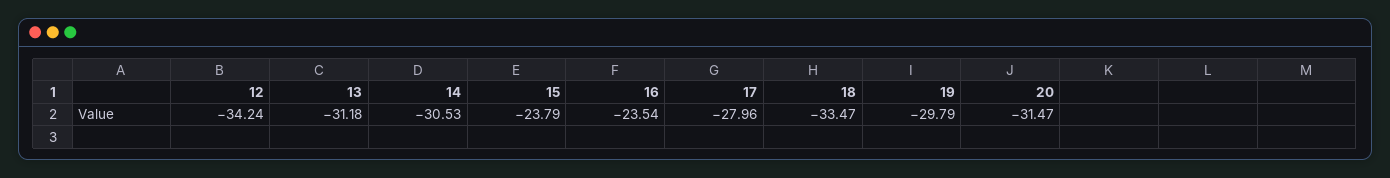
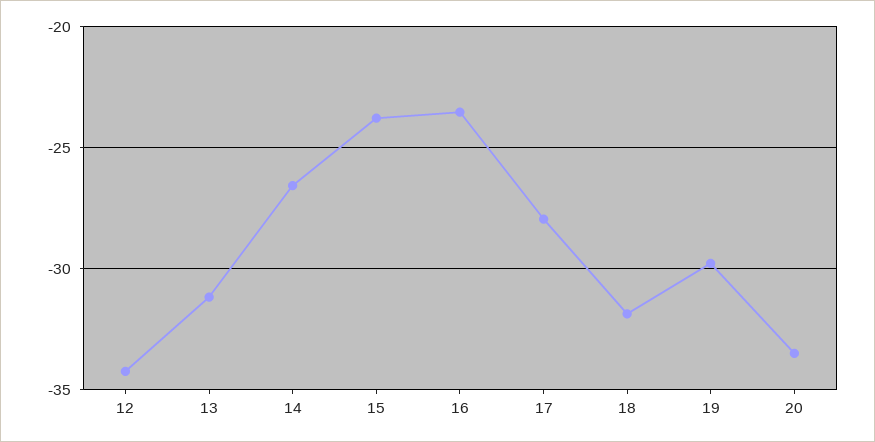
14: -30.53 -> -26.5
18: -33.47 -> -32
20: -31.47 -> -33.5

